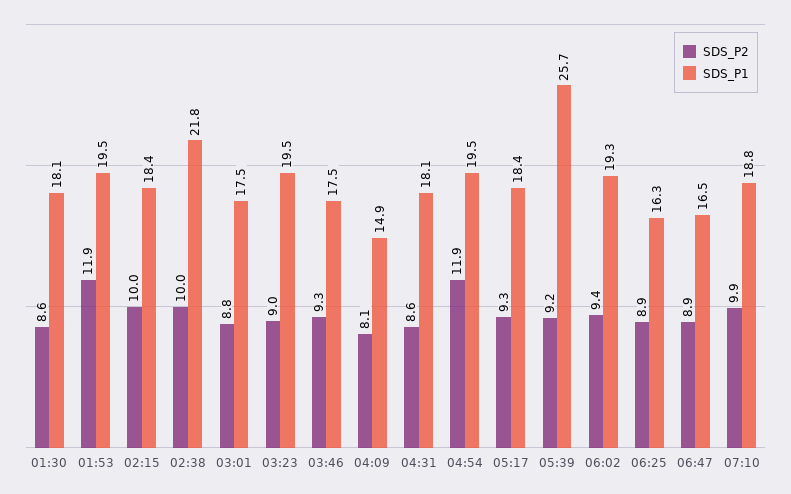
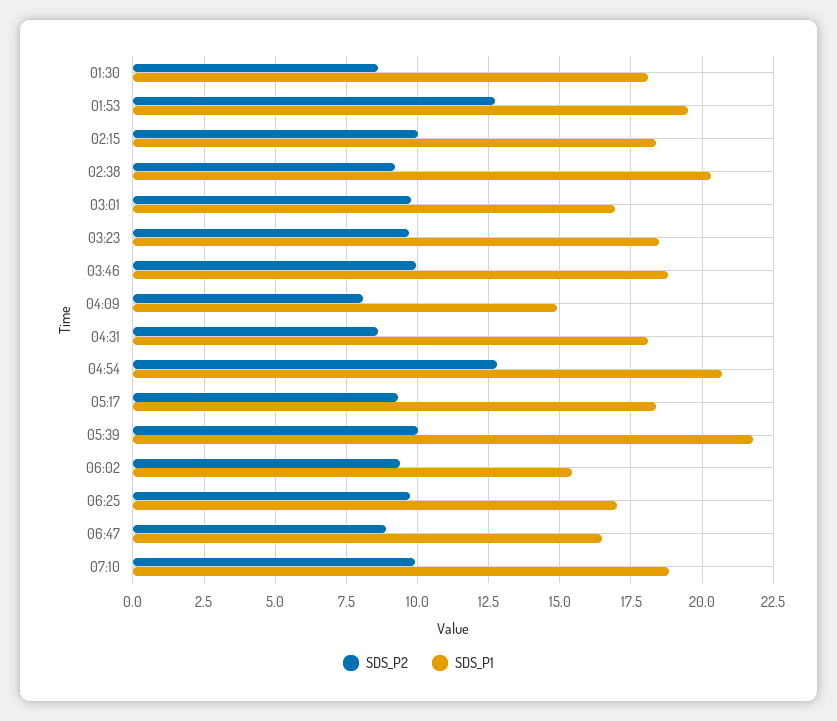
SDS_P2, 01:53: 11.9 -> 12.75
SDS_P2, 02:38: 10 -> 9.25
SDS_P1, 02:38: 21.8 -> 20.25
SDS_P2, 03:01: 8.8 -> 9.75
SDS_P1, 03:01: 17.5 -> 17
SDS_P2, 03:23: 9 -> 9.75
SDS_P1, 03:23: 19.5 -> 18.5
SDS_P2, 03:46: 9.3 -> 10
SDS_P1, 03:46: 17.5 -> 18.75
SDS_P2, 04:54: 11.9 -> 12.75
SDS_P1, 04:54: 19.5 -> 20.75
SDS_P2, 05:39: 9.2 -> 10
SDS_P1, 05:39: 25.7 -> 21.75
SDS_P1, 06:02: 19.3 -> 15.5
SDS_P2, 06:25: 8.9 -> 9.75
SDS_P1, 06:25: 16.3 -> 17

